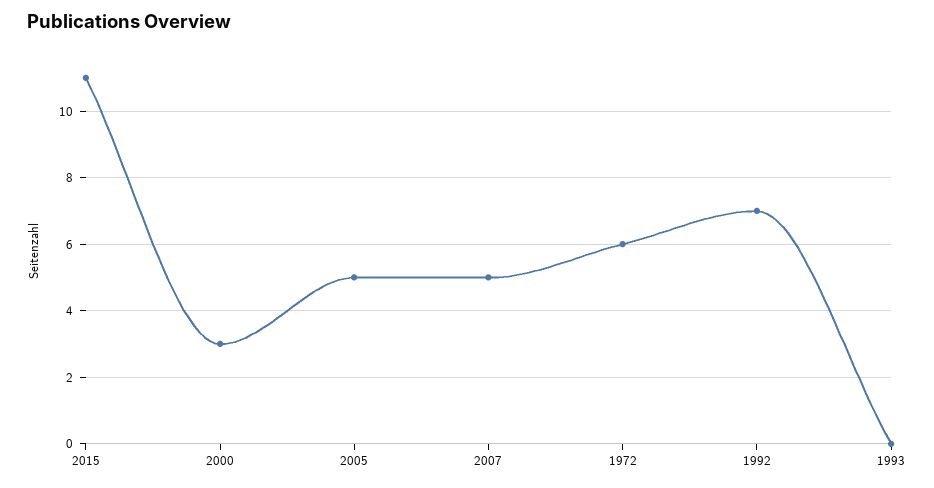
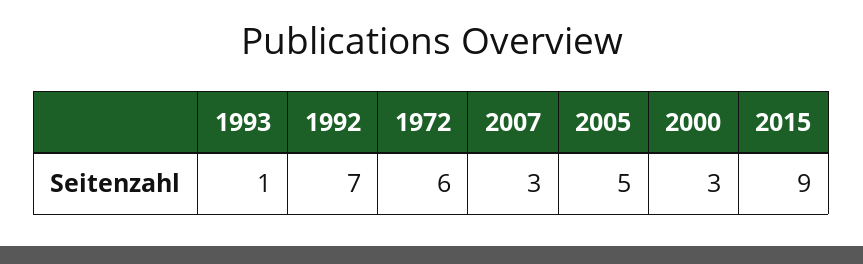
2015: 11 -> 9
2007: 5 -> 3
1993: 0 -> 1

